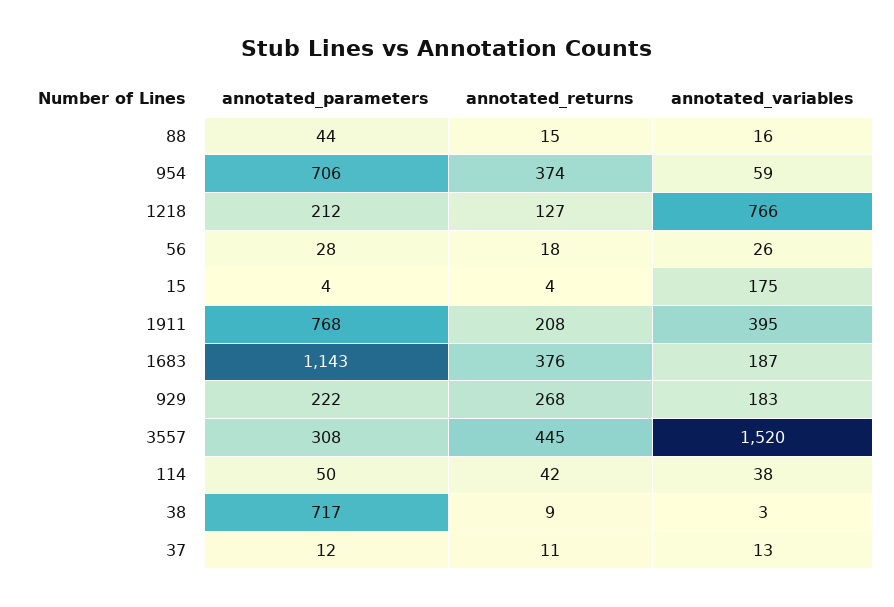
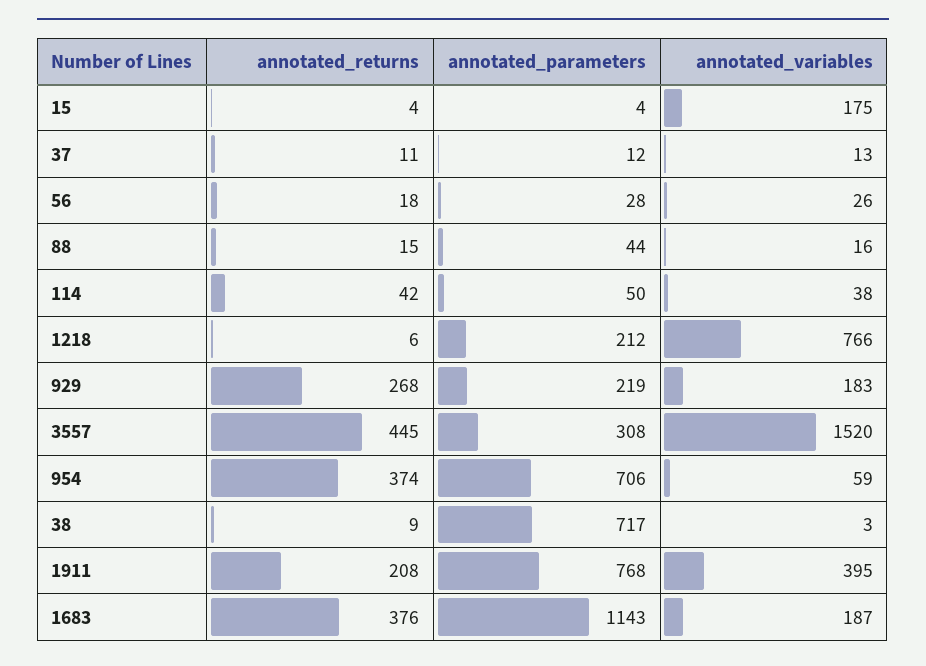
annotated_returns, 1218: 127 -> 6
annotated_parameters, 929: 222 -> 219

